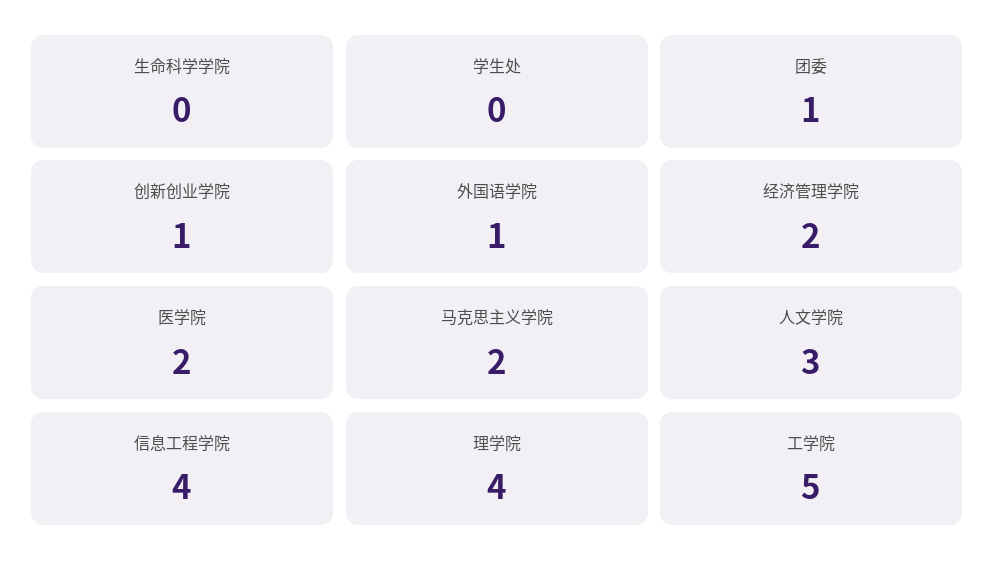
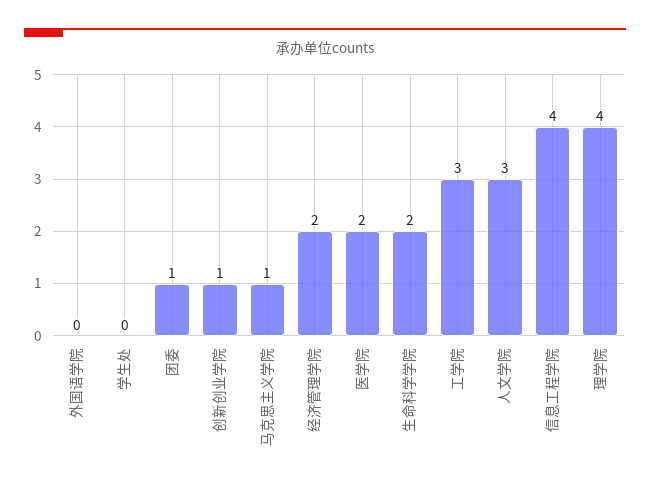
生命科学学院: 0 -> 2
外国语学院: 1 -> 0
马克思主义学院: 2 -> 1
工学院: 5 -> 3

